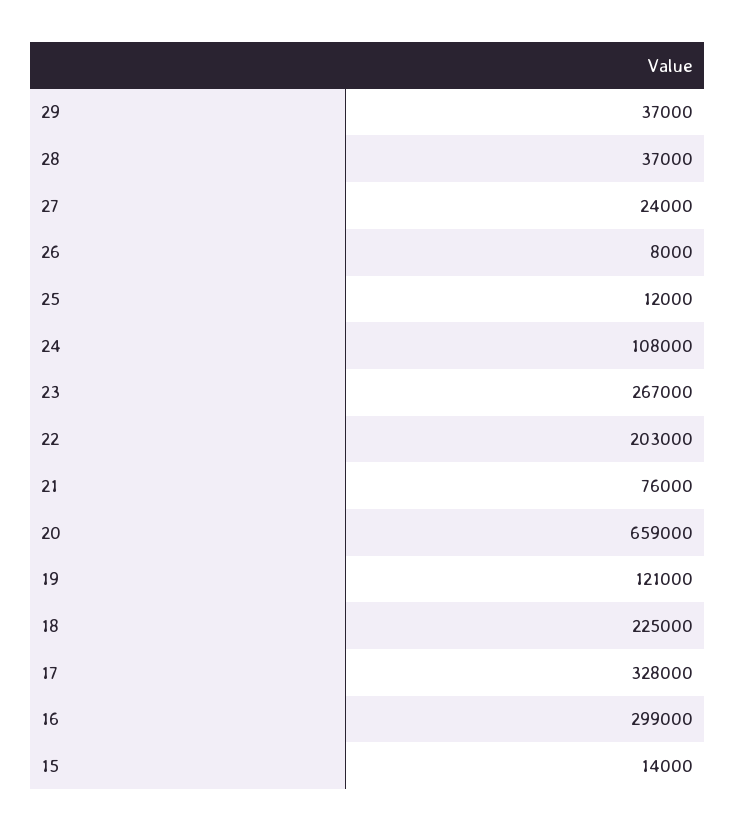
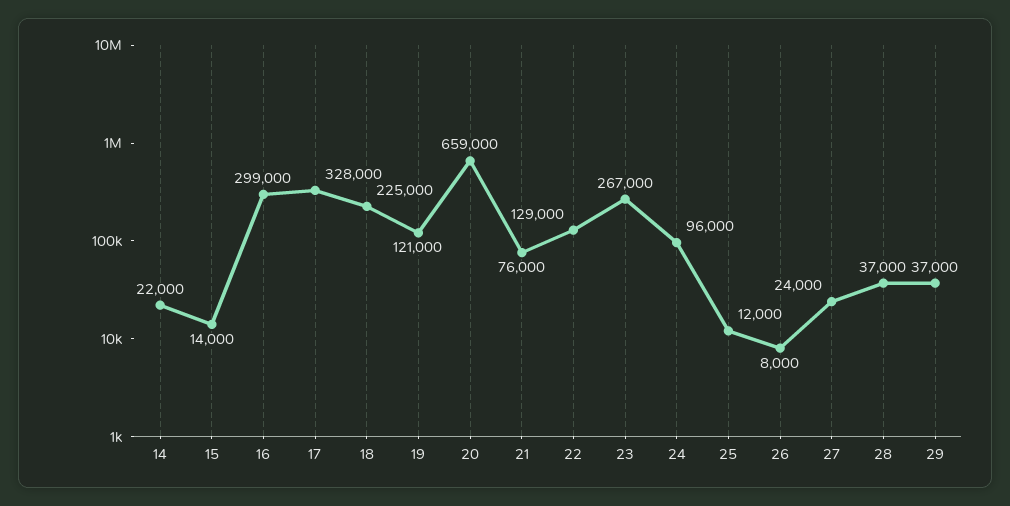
24: 108000 -> 96000
22: 203000 -> 129000
14: none -> 22000

